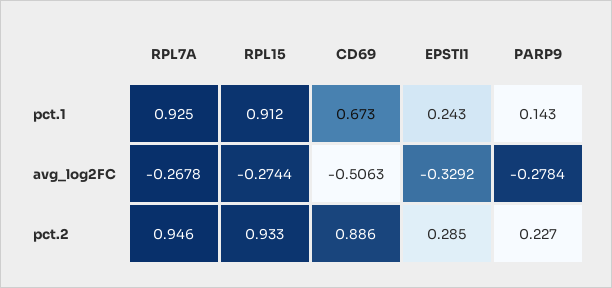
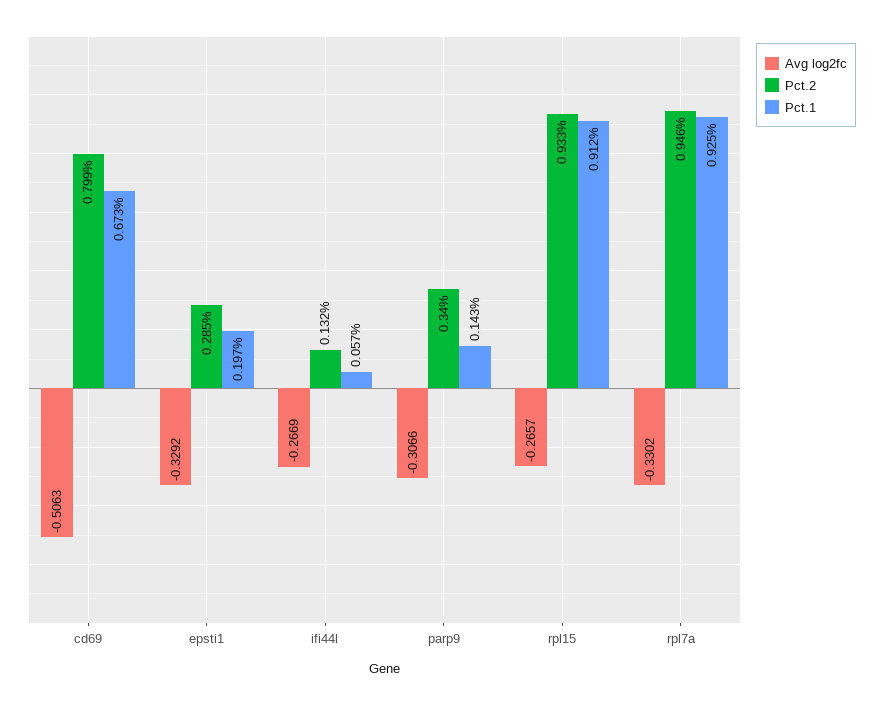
pct.1, EPSTI1: 0.243 -> 0.197
avg_log2FC, RPL7A: -0.2678 -> -0.3302
avg_log2FC, RPL15: -0.2744 -> -0.2657
avg_log2FC, PARP9: -0.2784 -> -0.3066
pct.2, CD69: 0.886 -> 0.799
pct.2, PARP9: 0.227 -> 0.34
avg_log2FC, ifi44l: none -> -0.2669
pct.2, ifi44l: none -> 0.132
pct.1, ifi44l: none -> 0.057

